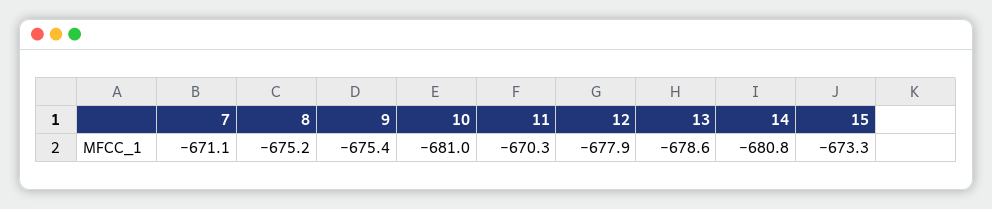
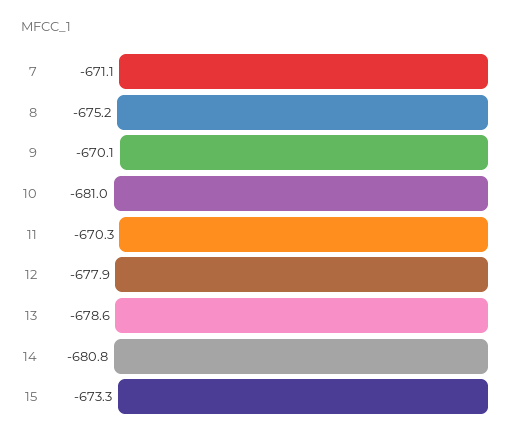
9: -675.4 -> -670.1

